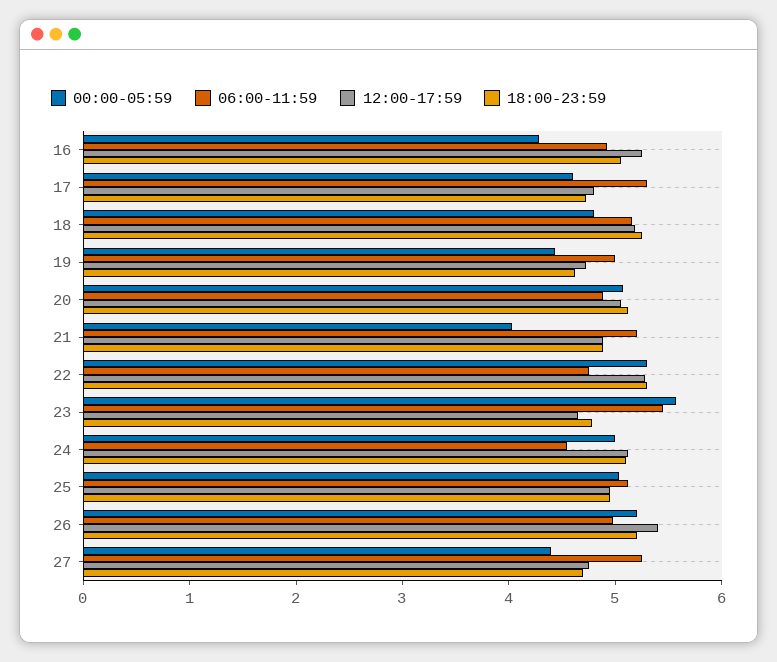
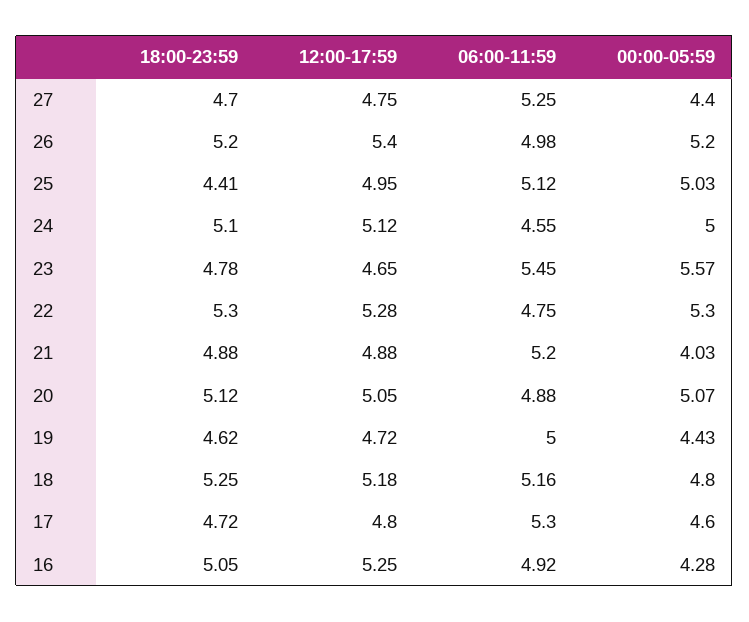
18:00-23:59, 25: 5 -> 4.41

